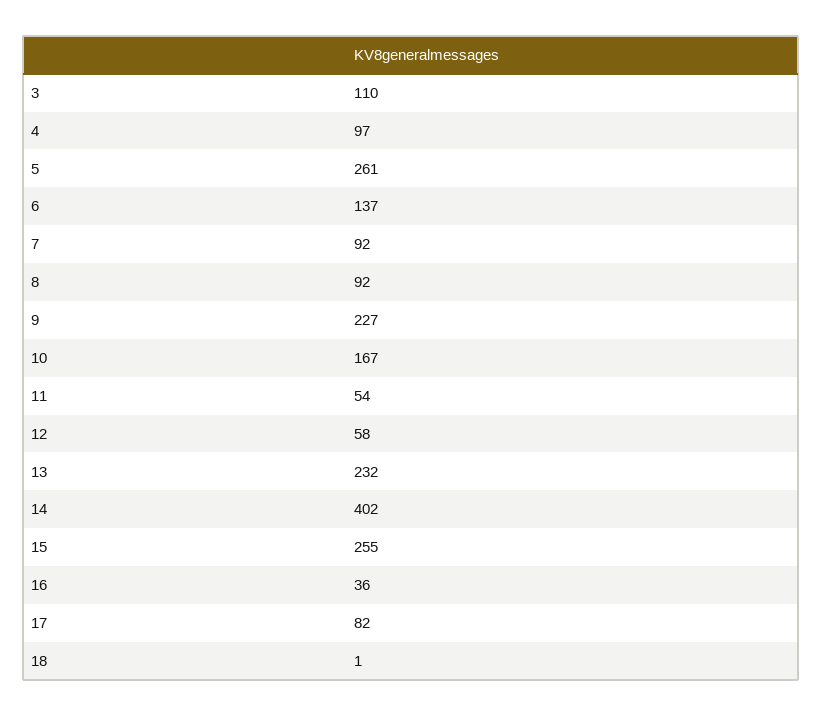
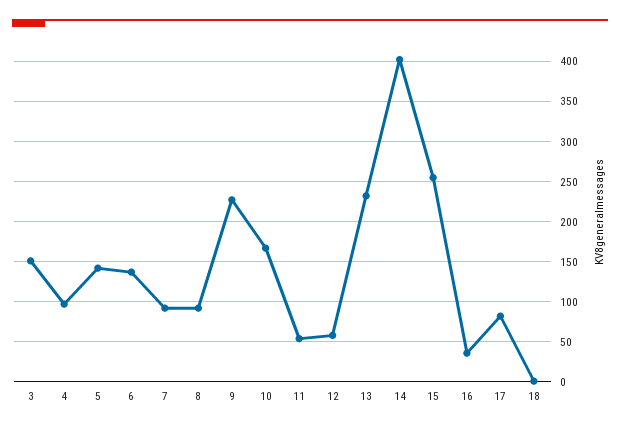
3: 110 -> 150
5: 261 -> 140

